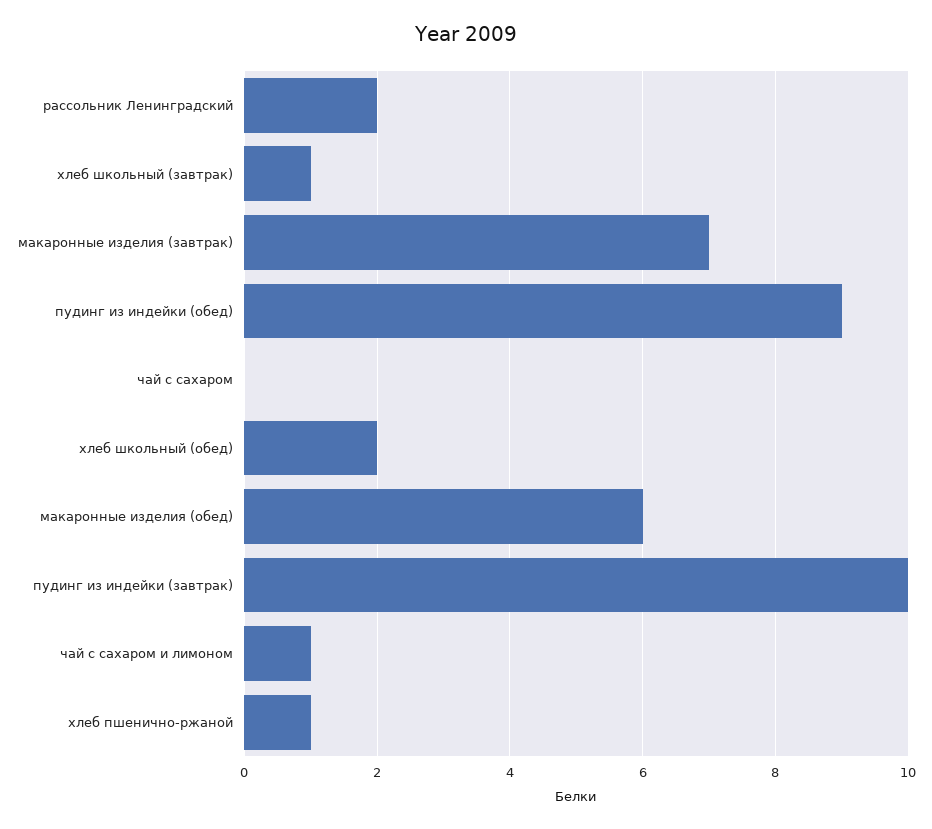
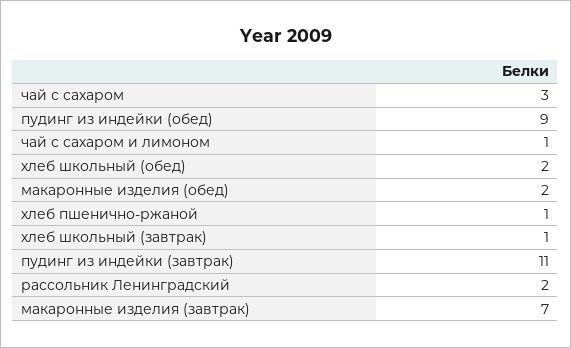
чай с сахаром: 0 -> 3
макаронные изделия (обед): 6 -> 2
пудинг из индейки (завтрак): 10 -> 11

